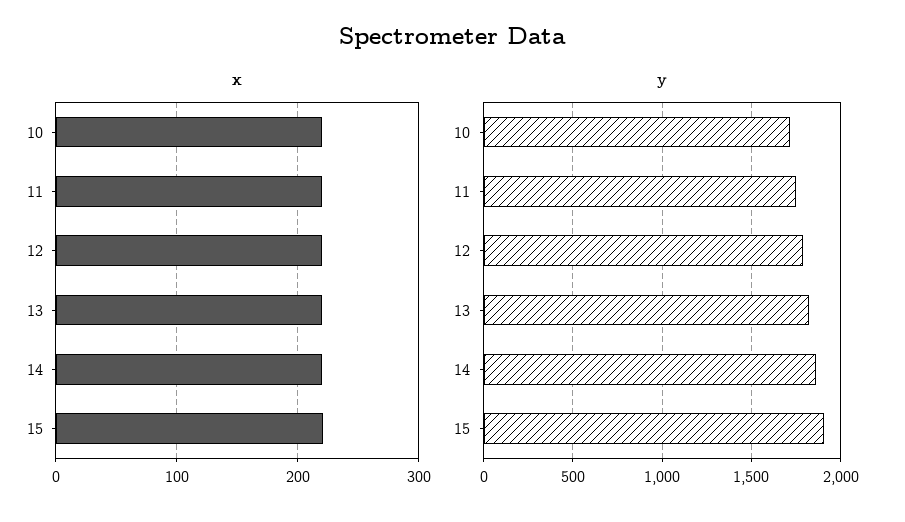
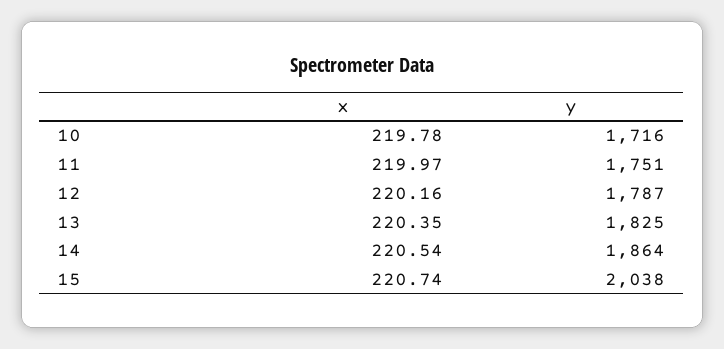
y, 15: 1900 -> 2038

